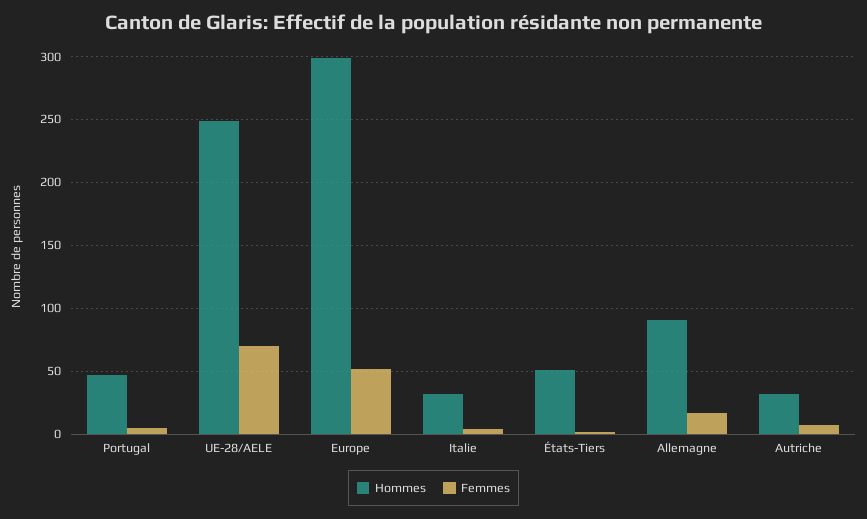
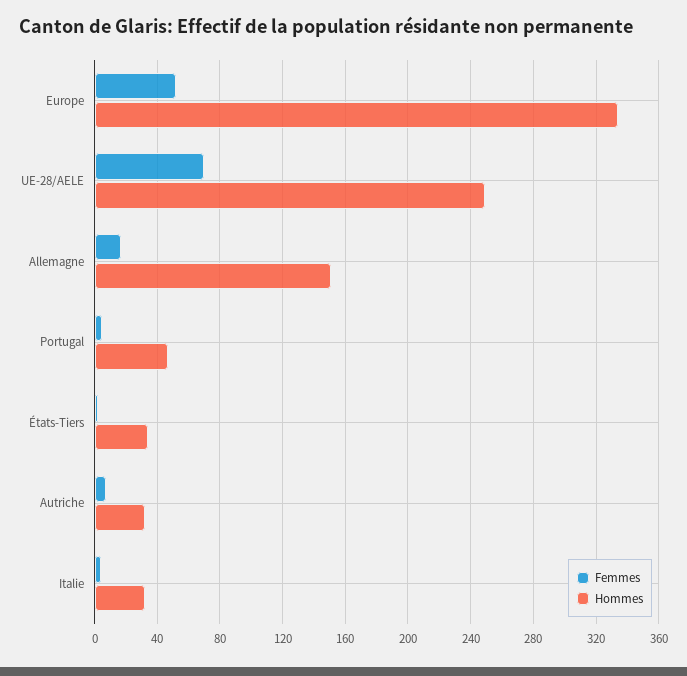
Hommes, Europe: 300 -> 335
Hommes, États-Tiers: 50 -> 35
Hommes, Allemagne: 90 -> 150

